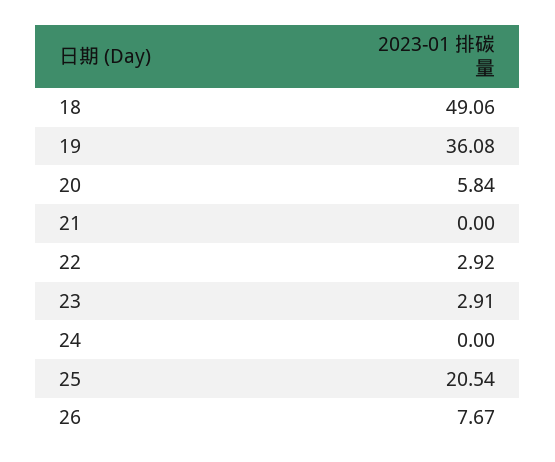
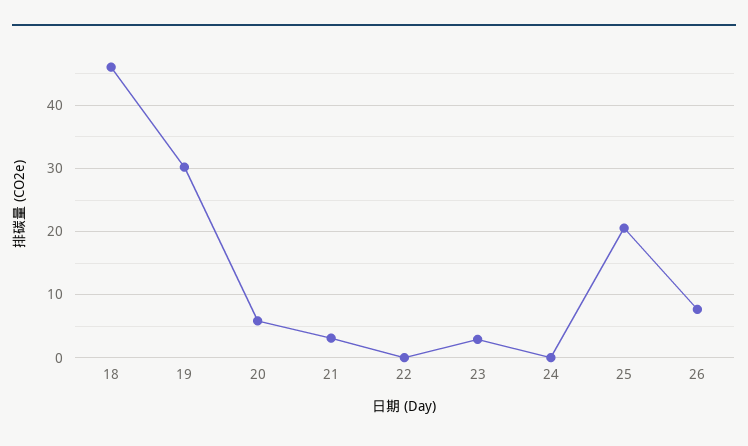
18: 49.06 -> 46
19: 36.08 -> 30
21: 0 -> 3
22: 2.92 -> 0

